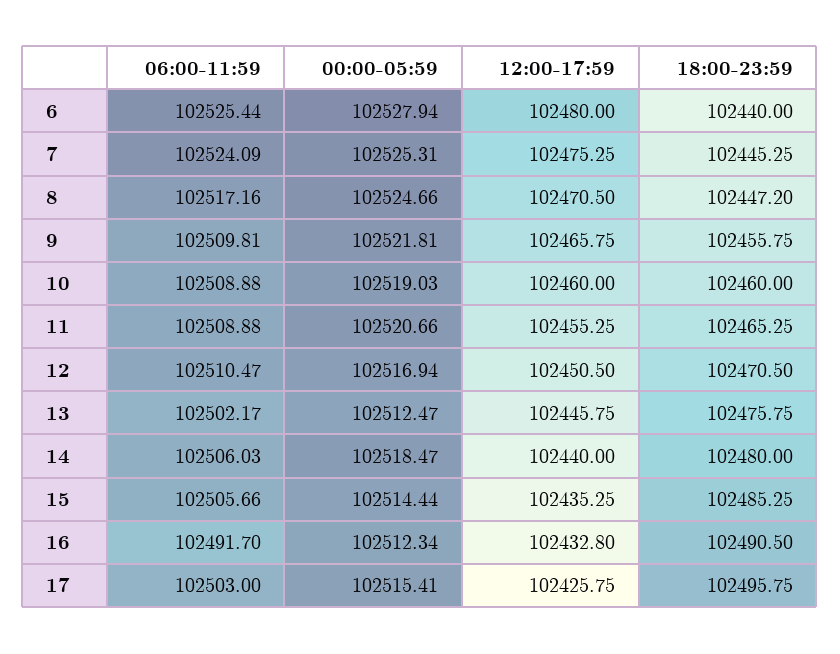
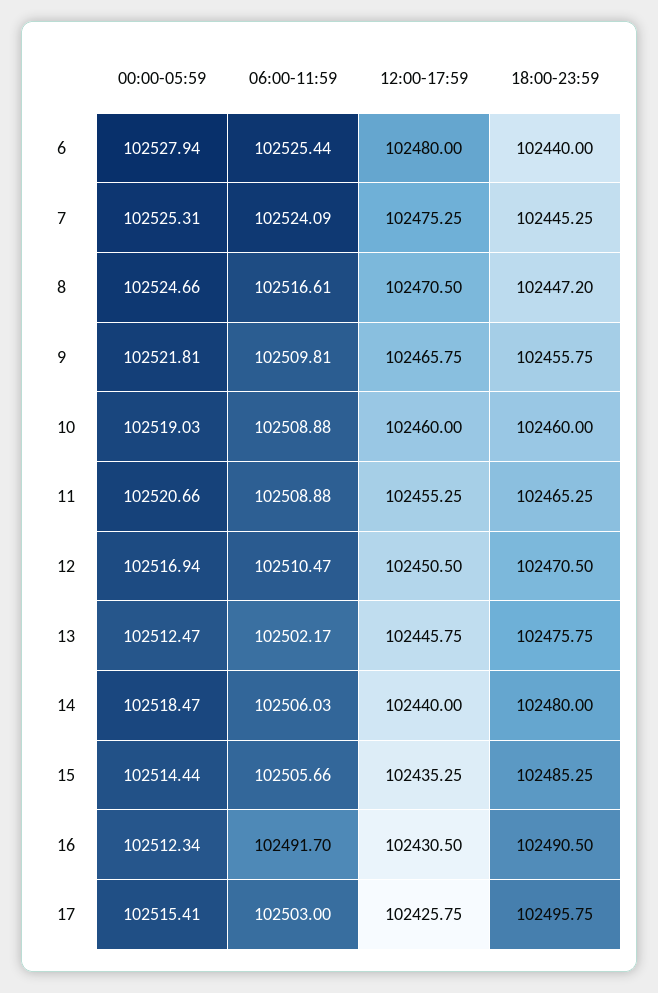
06:00-11:59, 8: 102517.16 -> 102516.61
12:00-17:59, 16: 102432.8 -> 102430.5

